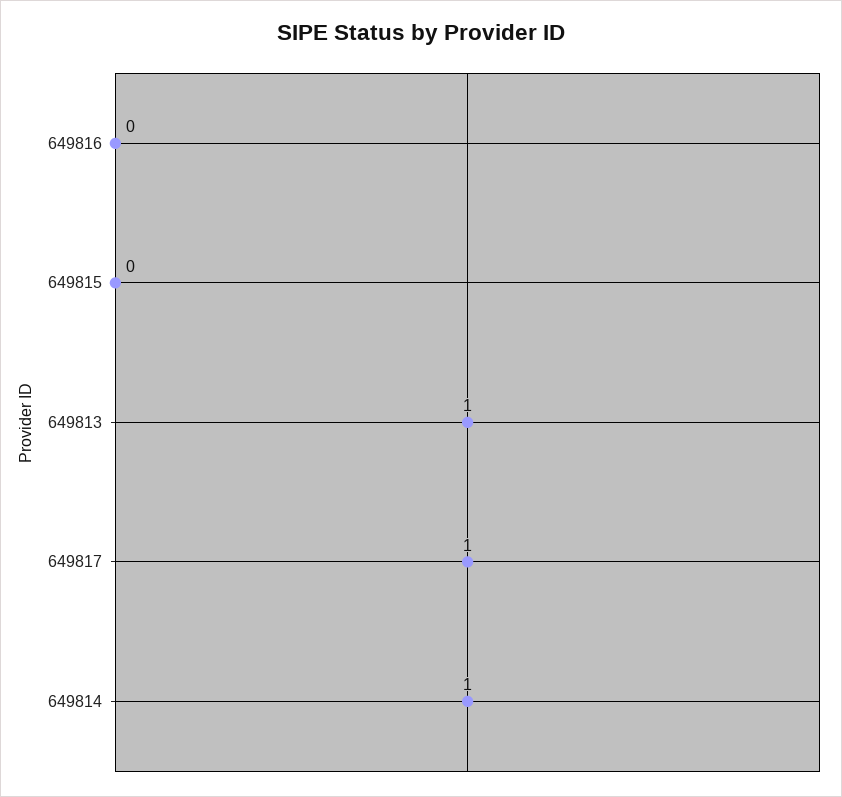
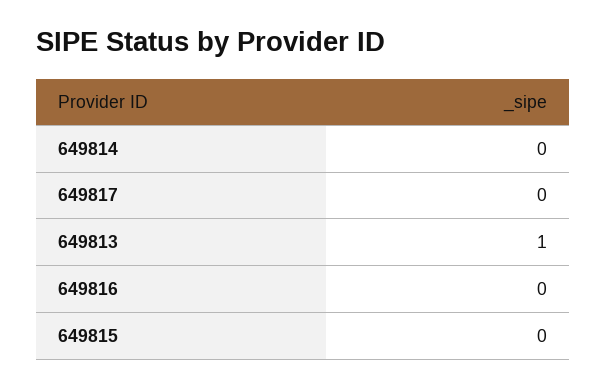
649817: 1 -> 0
649814: 1 -> 0

